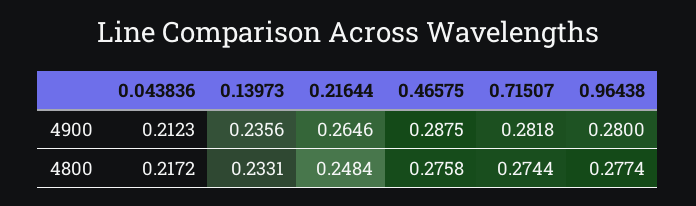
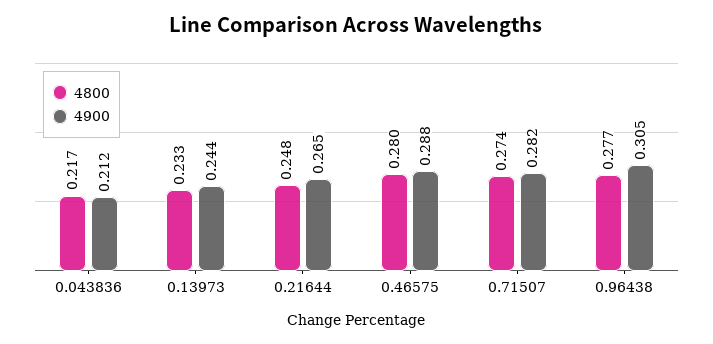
4900, 0.13973: 0.2356 -> 0.244
4900, 0.96438: 0.28 -> 0.305
4800, 0.46575: 0.2758 -> 0.28

